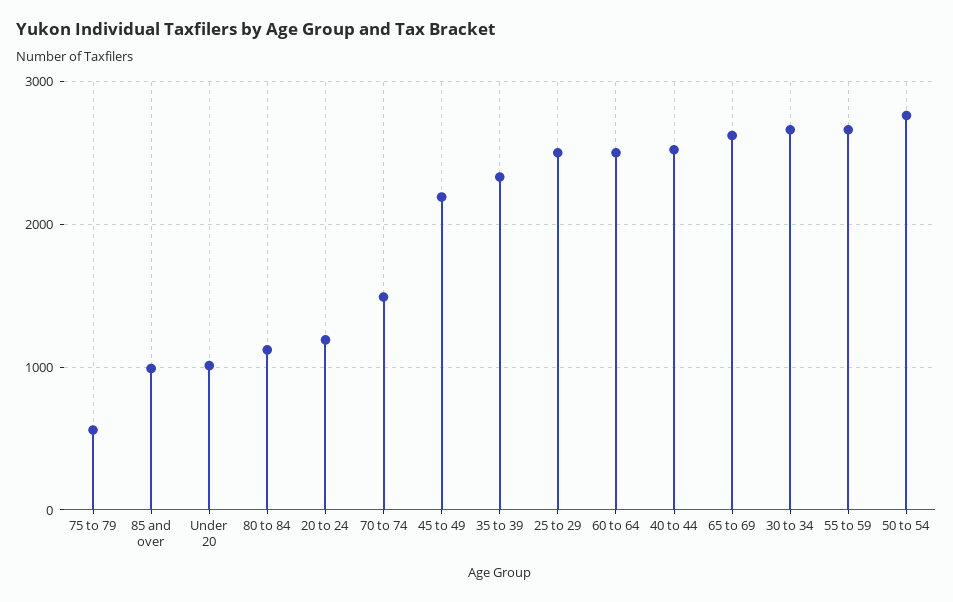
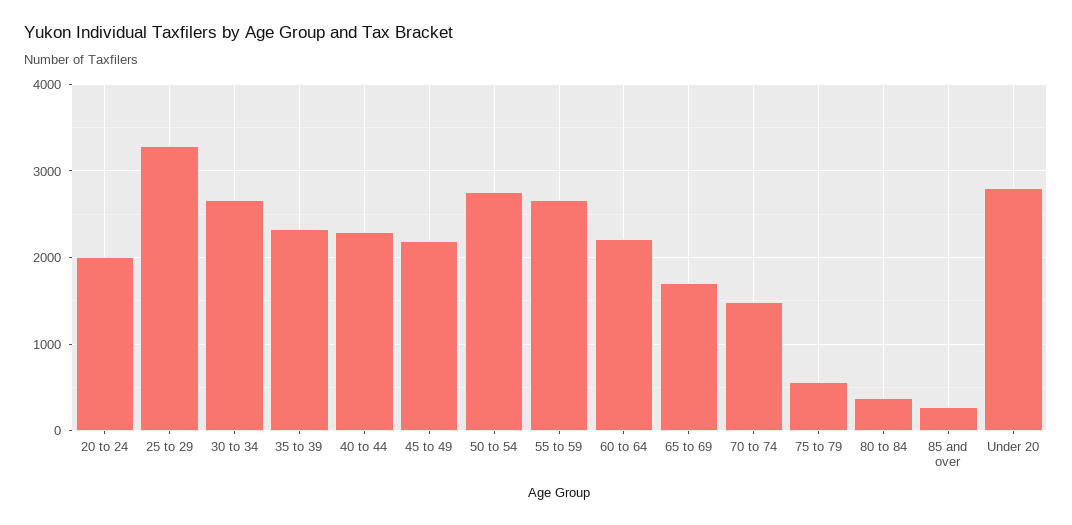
85 and over: 1000 -> 300
Under 20: 1000 -> 2800
80 to 84: 1100 -> 400
20 to 24: 1200 -> 2000
25 to 29: 2500 -> 3300
60 to 64: 2500 -> 2200
40 to 44: 2500 -> 2300
65 to 69: 2600 -> 1700

